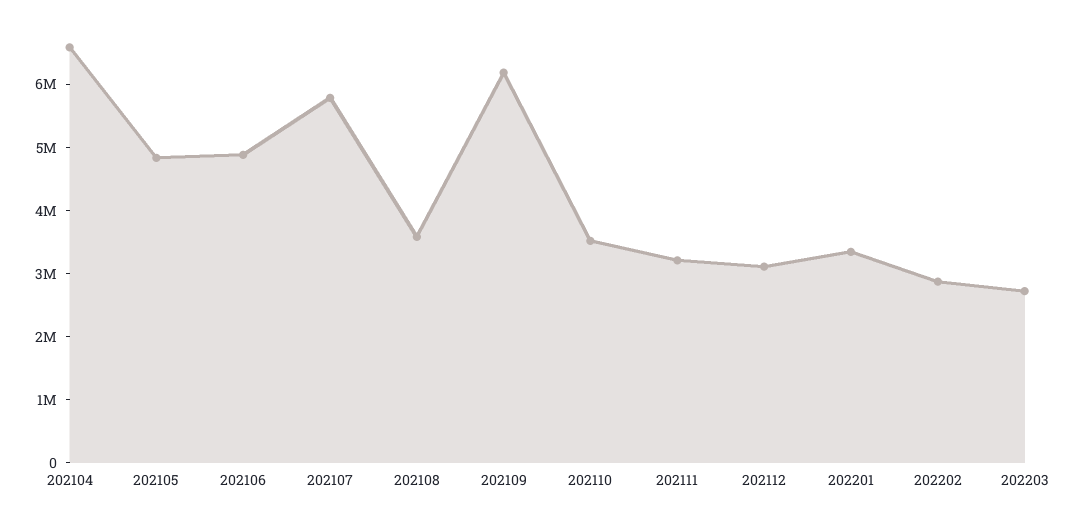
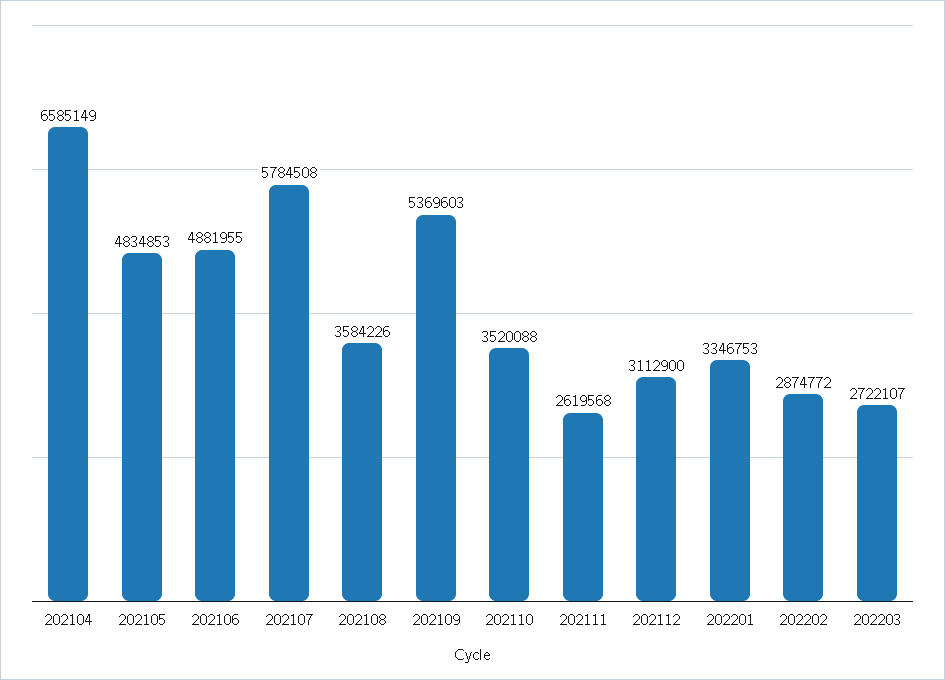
202109: 6200000 -> 5369603
202111: 3200000 -> 2619568

